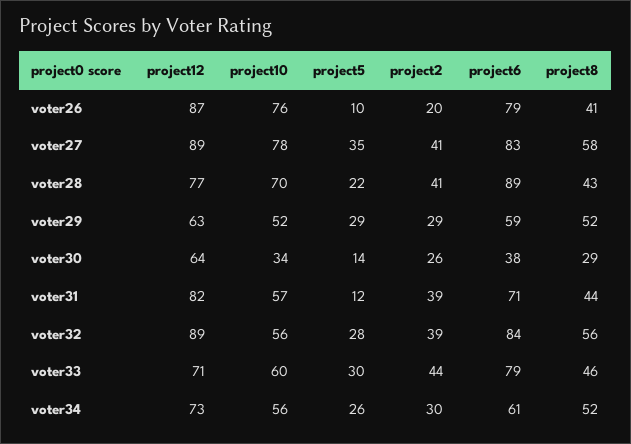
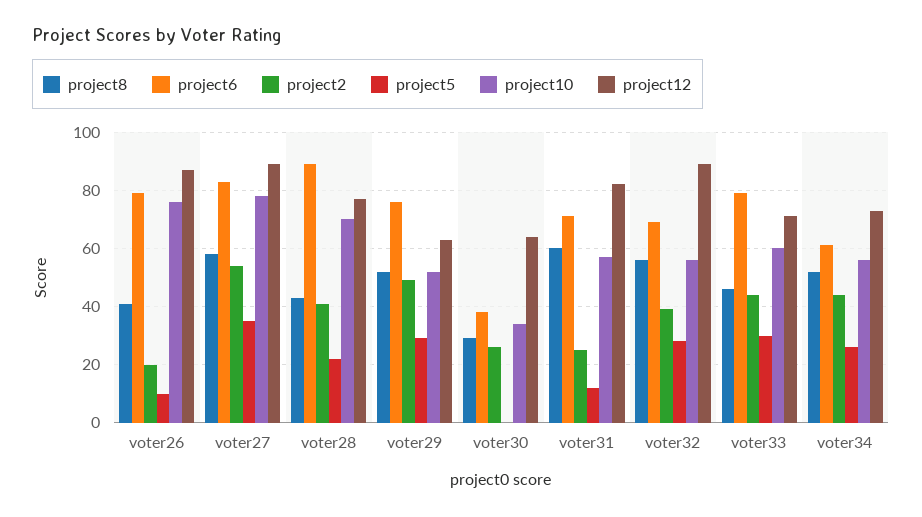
project2, voter27: 41 -> 55
project2, voter29: 29 -> 50
project6, voter29: 59 -> 75
project5, voter30: 14 -> 0
project2, voter31: 39 -> 25
project8, voter31: 44 -> 60
project6, voter32: 84 -> 70
project2, voter34: 30 -> 45

